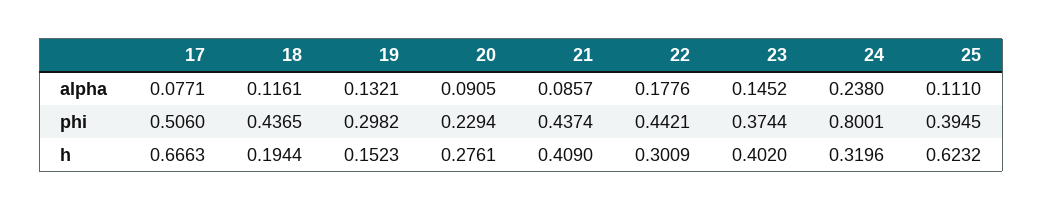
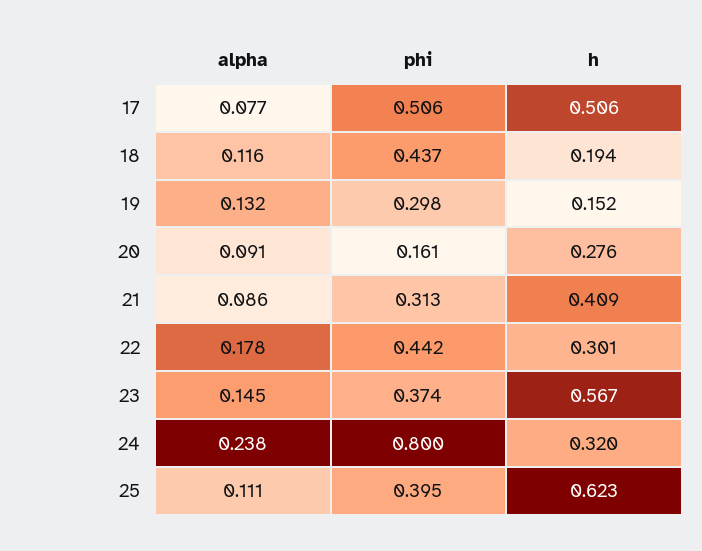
20, phi: 0.2294 -> 0.161
21, phi: 0.4374 -> 0.313
17, h: 0.6663 -> 0.506
23, h: 0.402 -> 0.567

